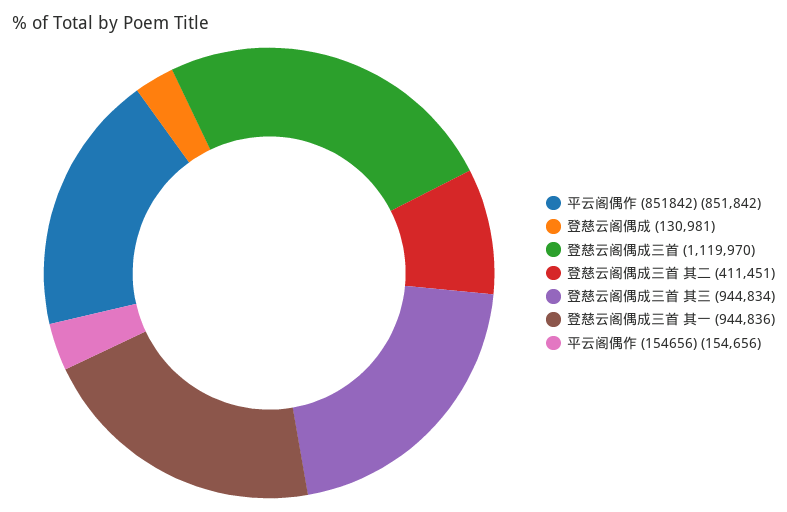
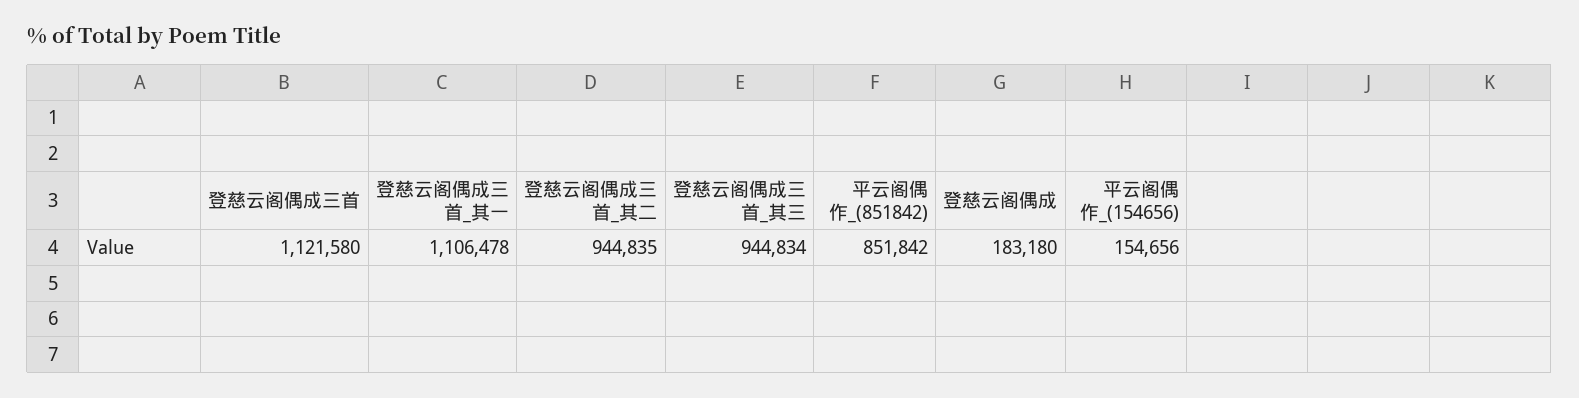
登慈云阁偶成: 130981 -> 183180
登慈云阁偶成三首: 1119970 -> 1121580
登慈云阁偶成三首 其二: 411451 -> 944835
登慈云阁偶成三首 其一: 944836 -> 1106478

